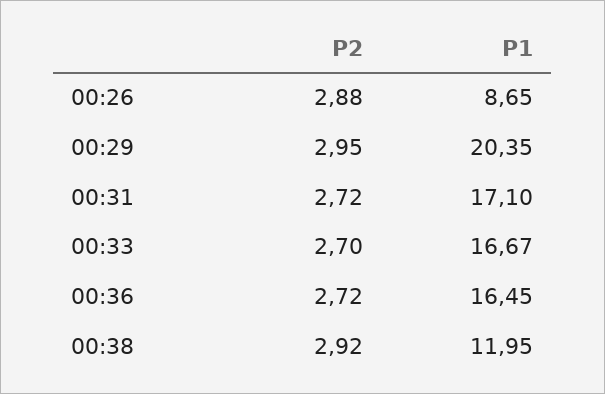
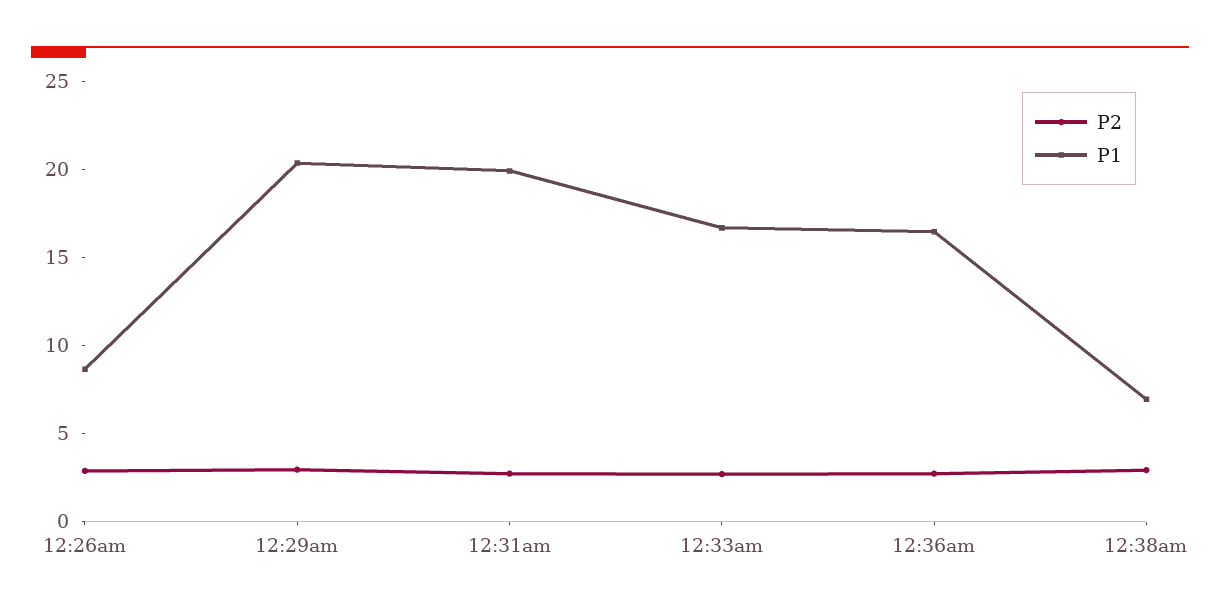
P1, 00:31: 17.1 -> 20
P1, 00:38: 11.95 -> 7

